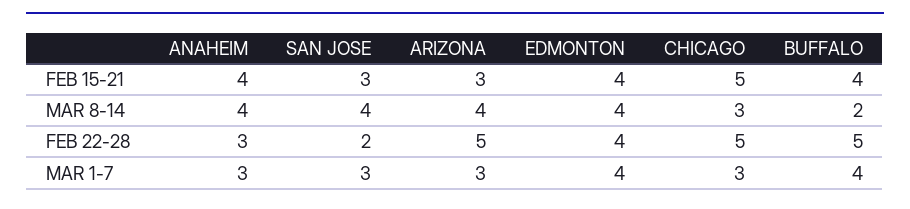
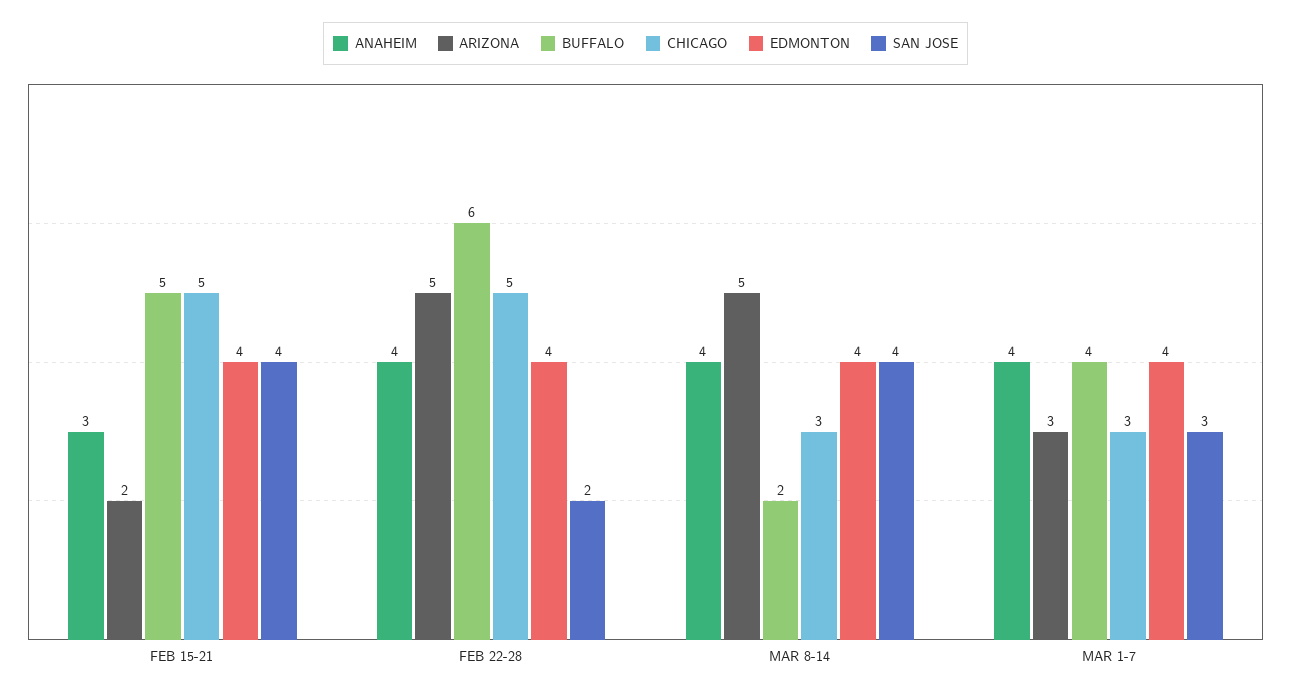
ANAHEIM, FEB 15-21: 4 -> 3
SAN JOSE, FEB 15-21: 3 -> 4
ARIZONA, FEB 15-21: 3 -> 2
BUFFALO, FEB 15-21: 4 -> 5
ARIZONA, MAR 8-14: 4 -> 5
ANAHEIM, FEB 22-28: 3 -> 4
BUFFALO, FEB 22-28: 5 -> 6
ANAHEIM, MAR 1-7: 3 -> 4

